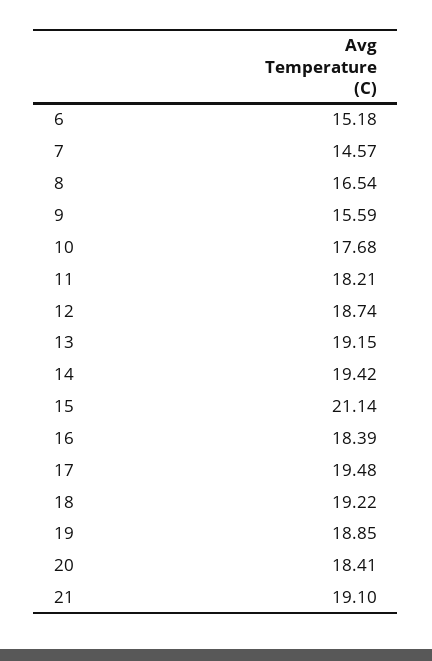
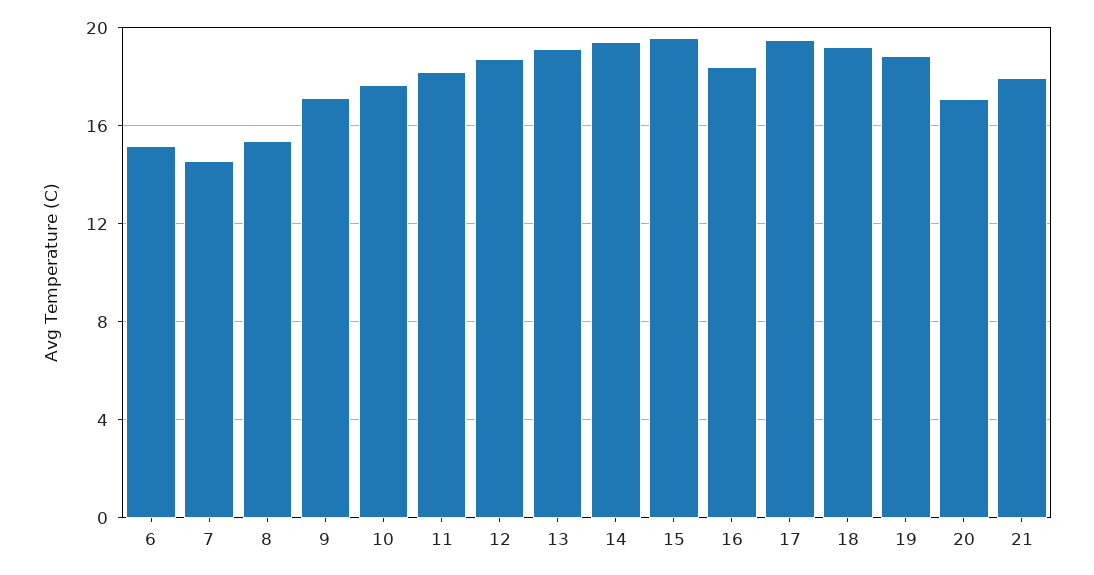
8: 16.54 -> 15.5
9: 15.59 -> 17
15: 21.14 -> 19.5
20: 18.41 -> 17
21: 19.1 -> 18

